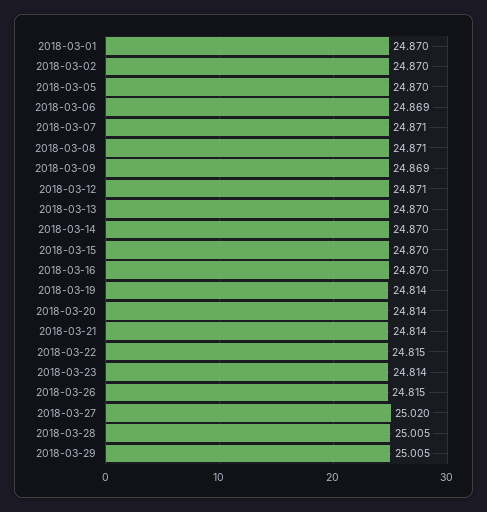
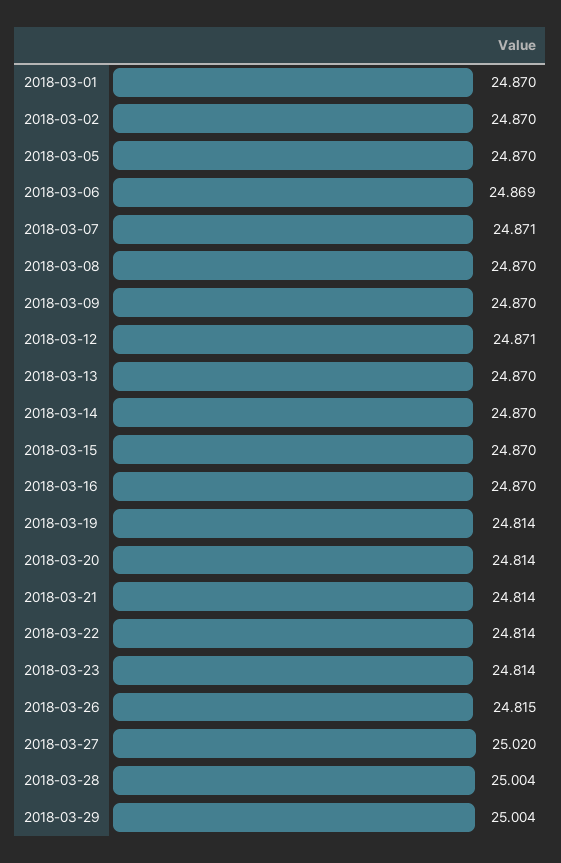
2018-03-08: 24.871 -> 24.87
2018-03-09: 24.869 -> 24.87
2018-03-22: 24.815 -> 24.814
2018-03-28: 25.005 -> 25.004
2018-03-29: 25.005 -> 25.004

